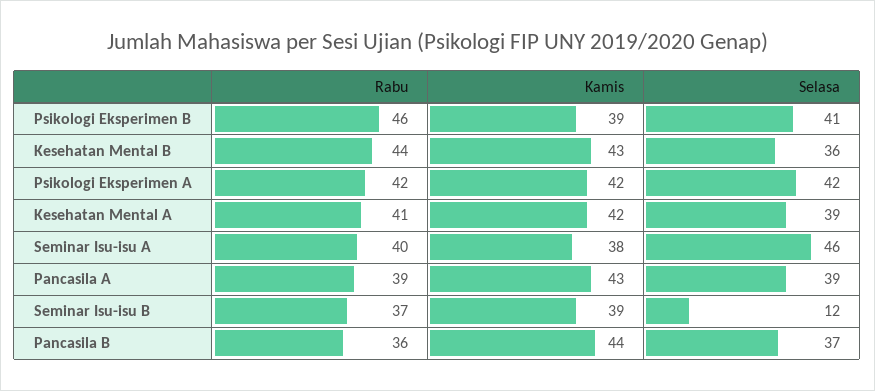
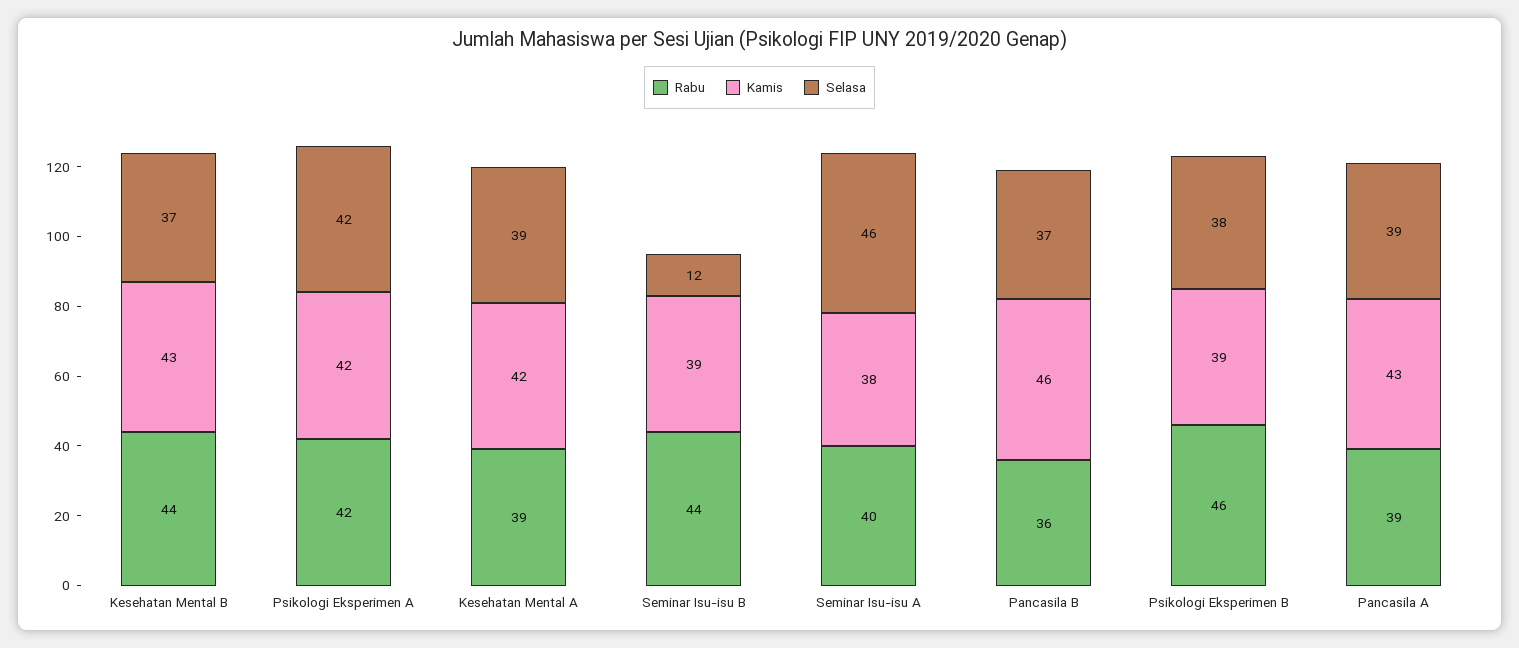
Selasa, Psikologi Eksperimen B: 41 -> 38
Selasa, Kesehatan Mental B: 36 -> 37
Rabu, Kesehatan Mental A: 41 -> 39
Rabu, Seminar Isu-isu B: 37 -> 44
Kamis, Pancasila B: 44 -> 46

